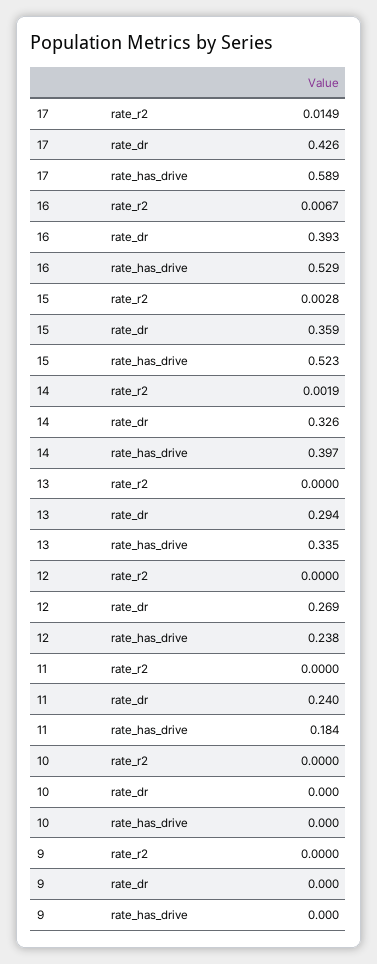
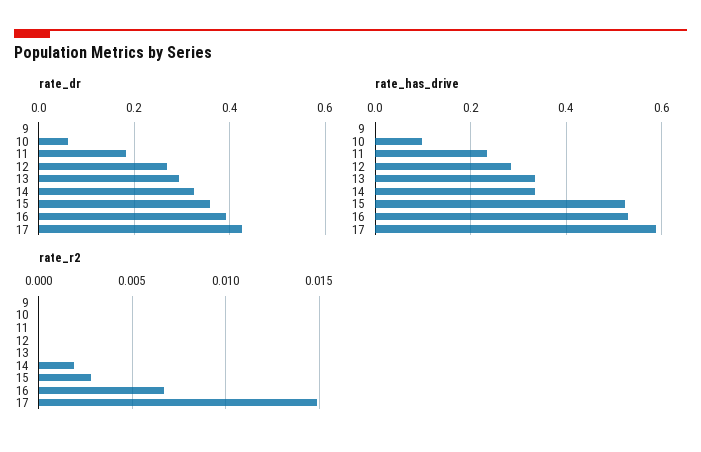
rate_has_drive, 14: 0.397 -> 0.34
rate_has_drive, 12: 0.238 -> 0.28
rate_dr, 11: 0.24 -> 0.18
rate_has_drive, 11: 0.184 -> 0.24
rate_dr, 10: 0 -> 0.06
rate_has_drive, 10: 0 -> 0.1

